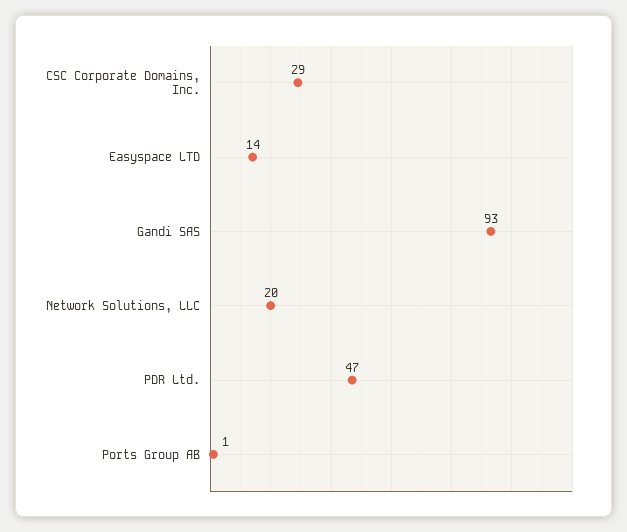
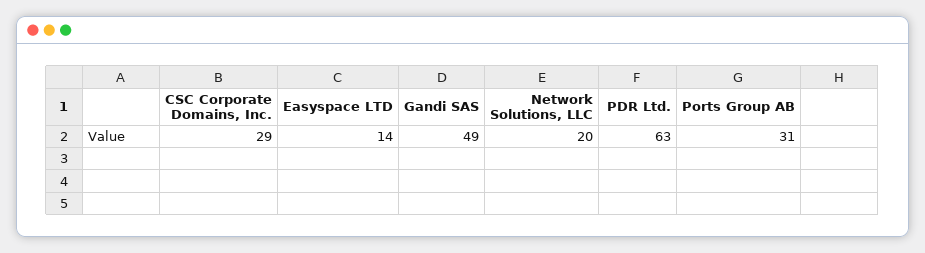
Gandi SAS: 93 -> 49
PDR Ltd.: 47 -> 63
Ports Group AB: 1 -> 31

